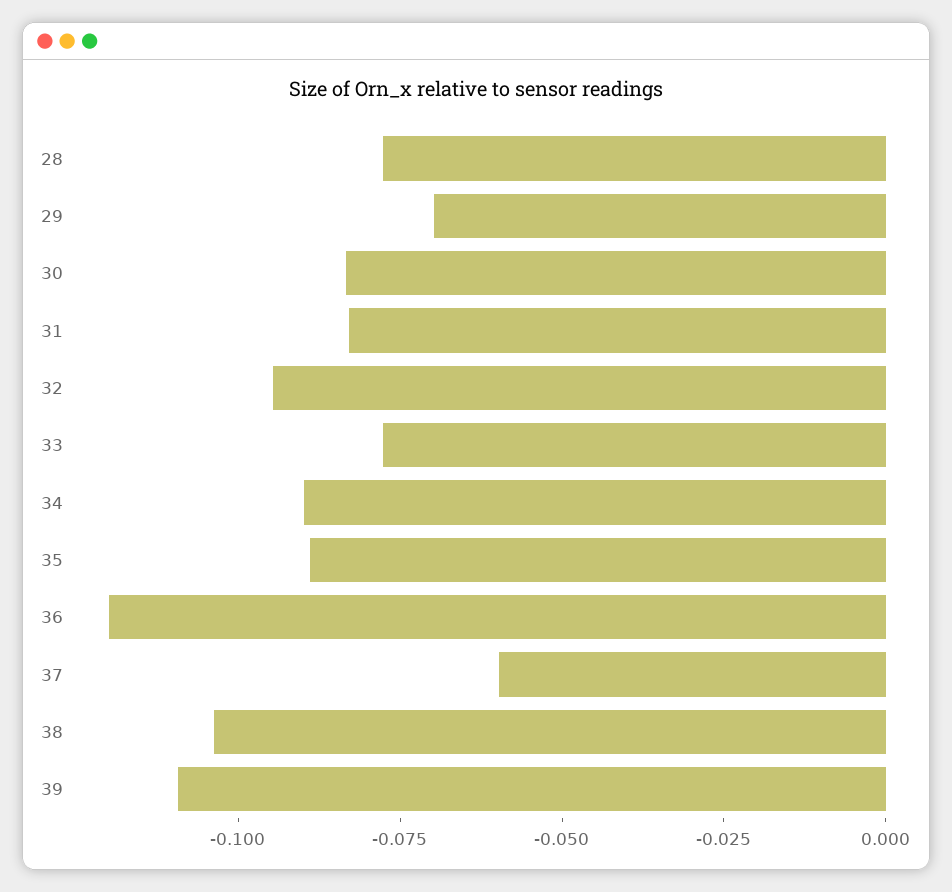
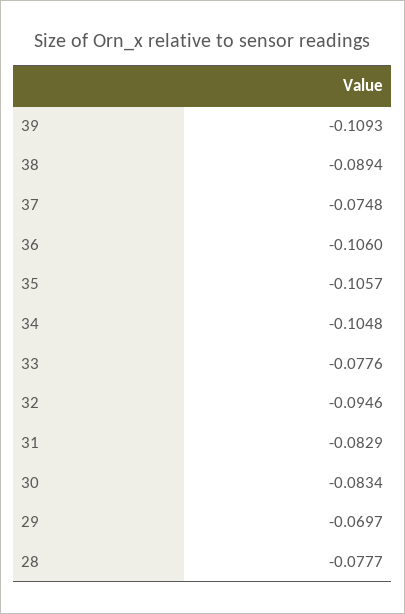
34: -0.09 -> -0.1048
35: -0.09 -> -0.1057
36: -0.12 -> -0.106
37: -0.06 -> -0.0748
38: -0.105 -> -0.0894

